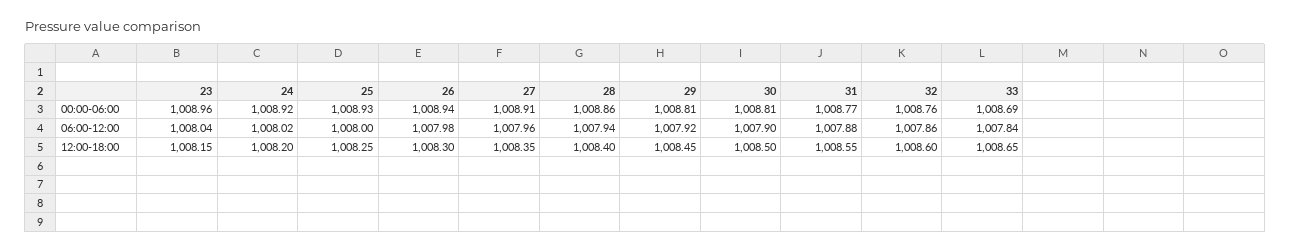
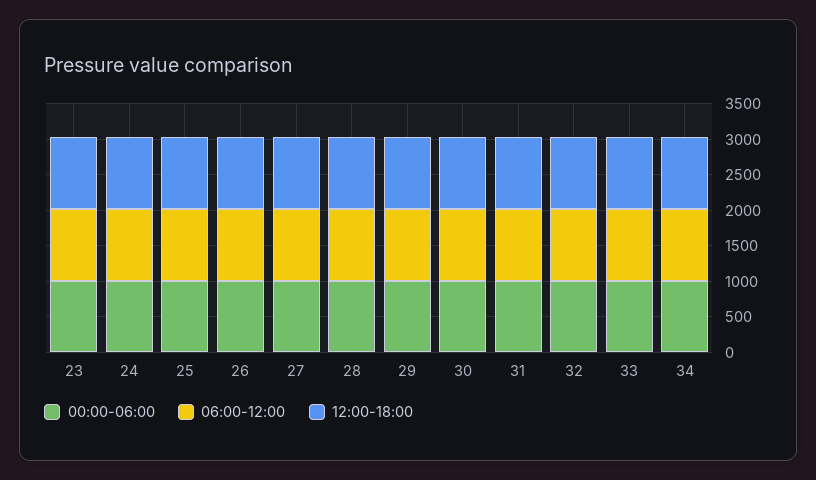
00:00-06:00, 34: none -> 1000
06:00-12:00, 34: none -> 1000
12:00-18:00, 34: none -> 1000

